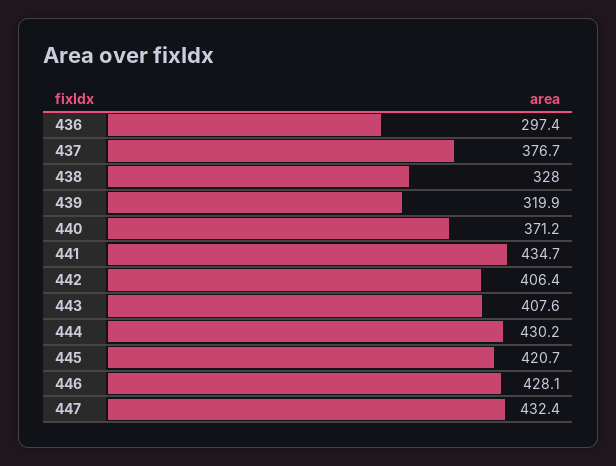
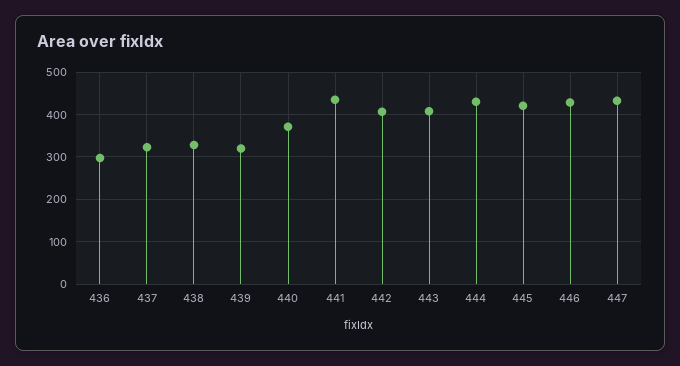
437: 376.7 -> 320

